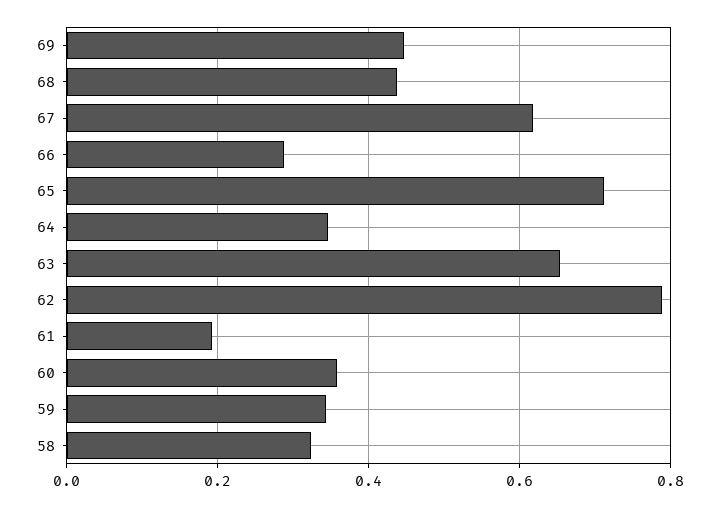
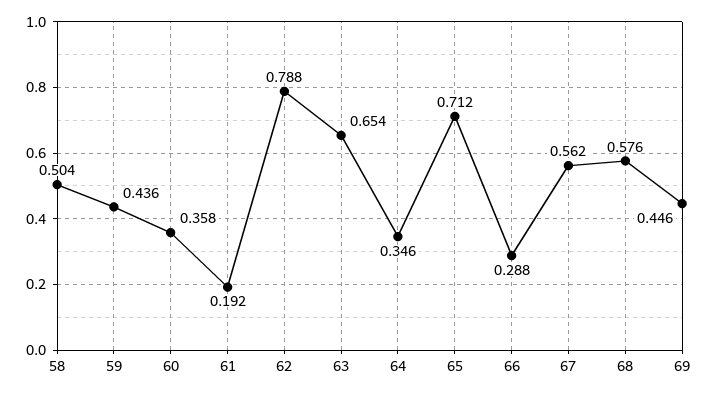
68: 0.44 -> 0.576
67: 0.62 -> 0.562
59: 0.34 -> 0.436
58: 0.32 -> 0.504

